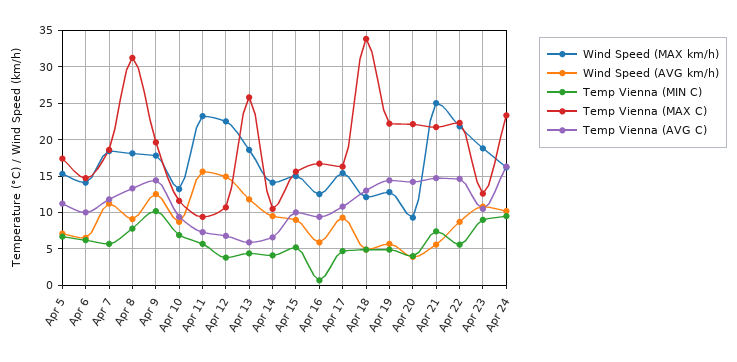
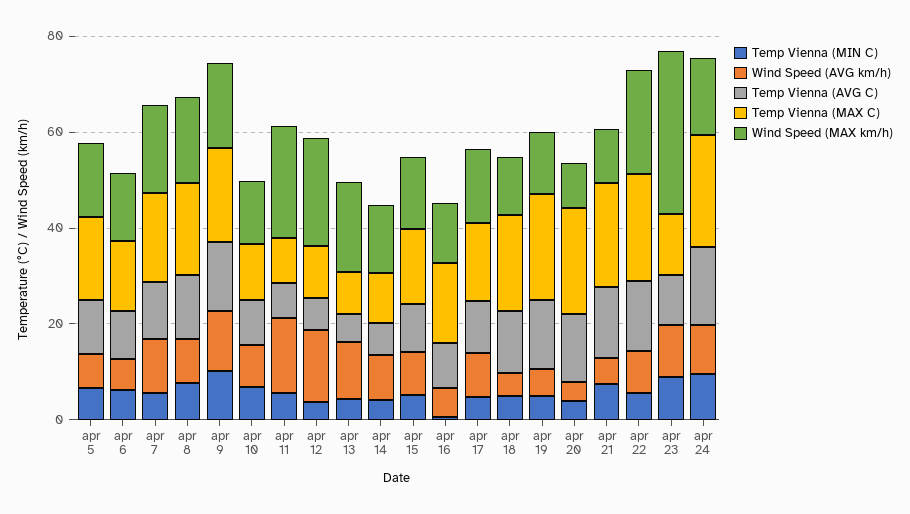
Temp Vienna (MAX C), Apr 8: 31 -> 20
Temp Vienna (MAX C), Apr 13: 26 -> 10
Temp Vienna (MAX C), Apr 18: 34 -> 20
Wind Speed (MAX km/h), Apr 21: 25 -> 10
Wind Speed (MAX km/h), Apr 23: 19 -> 35

